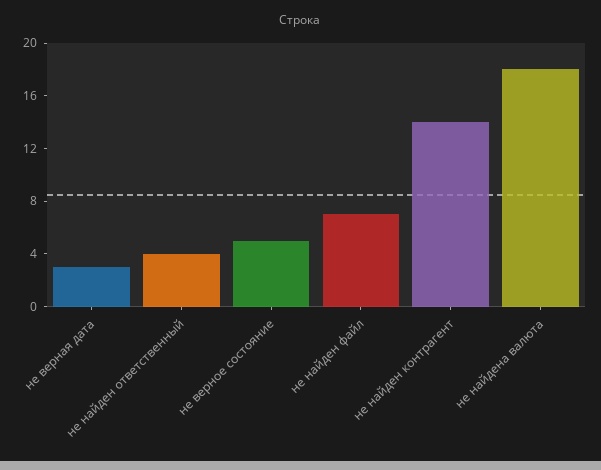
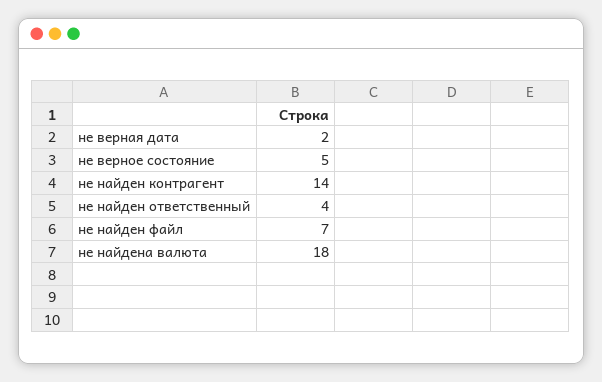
не верная дата: 3 -> 2

